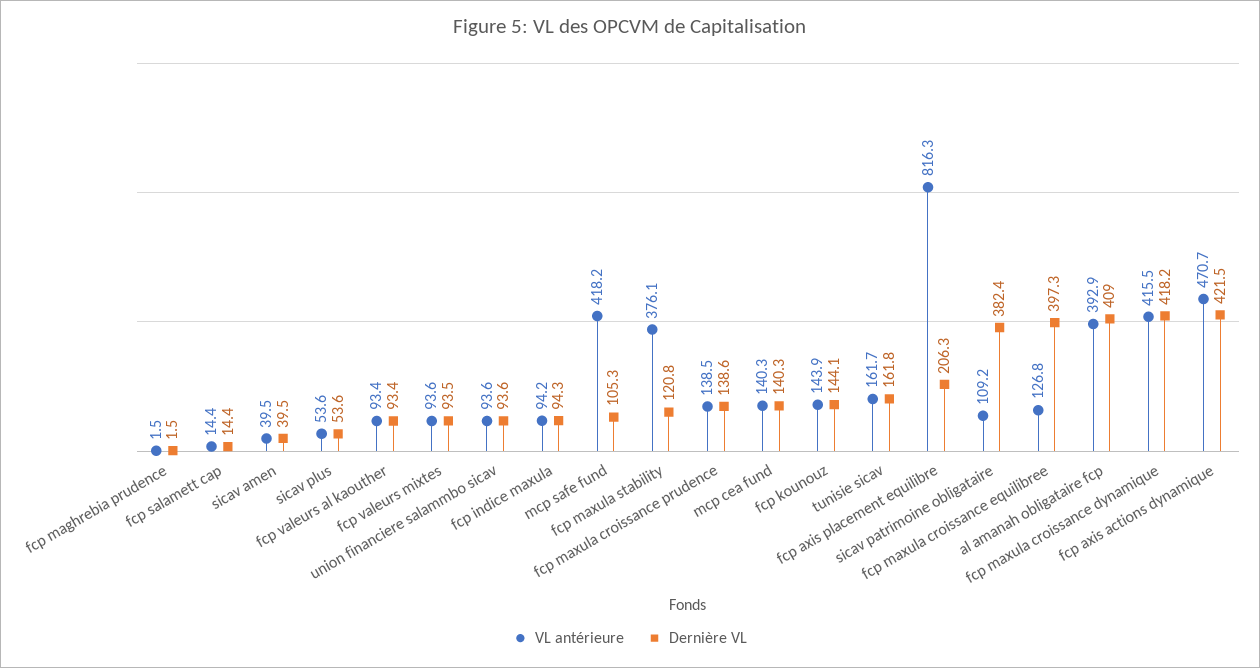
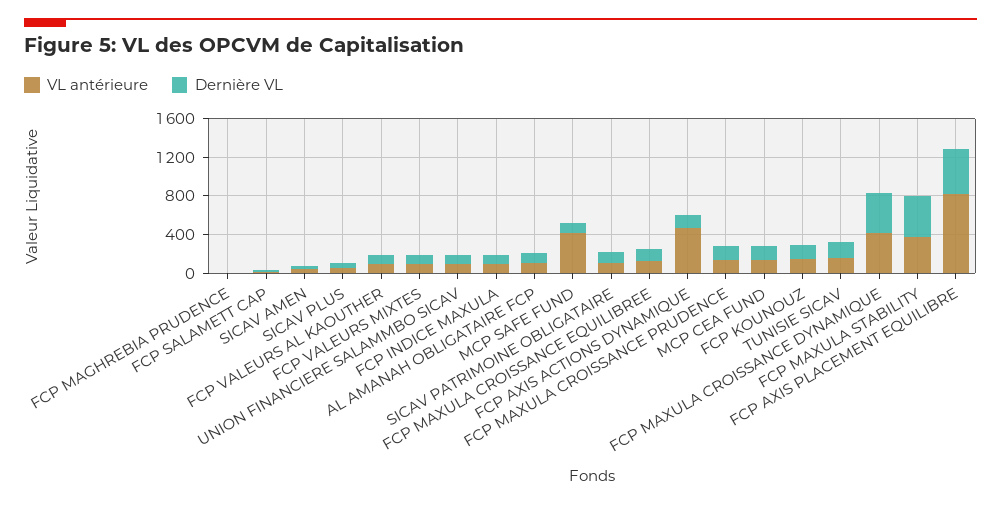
Dernière VL, fcp maxula stability: 120.8 -> 400
Dernière VL, fcp axis placement equilibre: 206.3 -> 500
Dernière VL, sicav patrimoine obligataire: 382.4 -> 100
Dernière VL, fcp maxula croissance equilibree: 397.3 -> 100
VL antérieure, al amanah obligataire fcp: 392.9 -> 100
Dernière VL, al amanah obligataire fcp: 409 -> 100
Dernière VL, fcp axis actions dynamique: 421.5 -> 100

